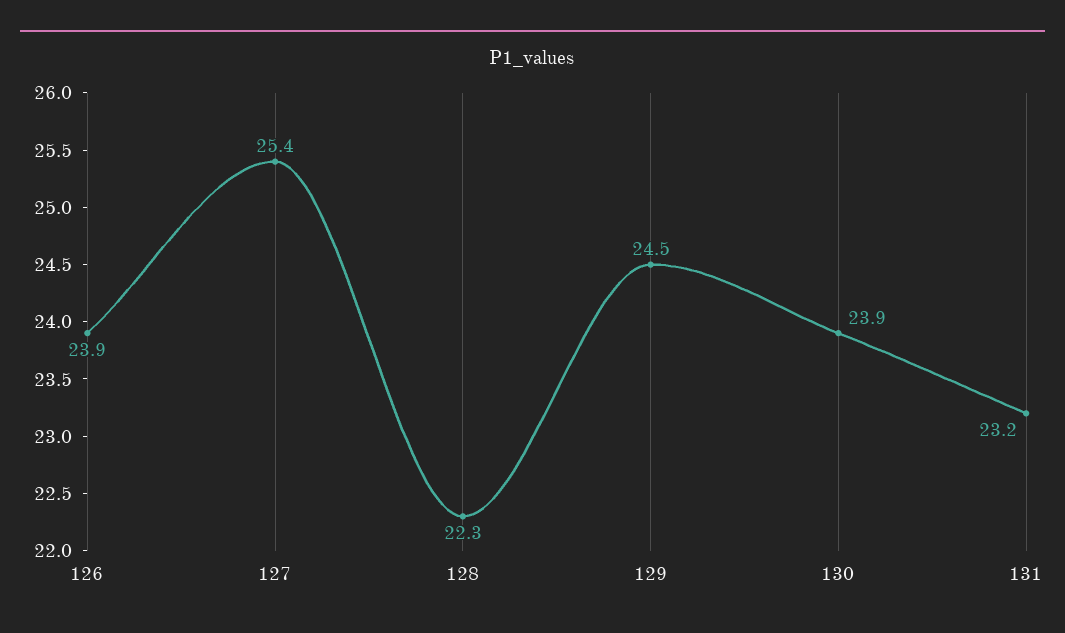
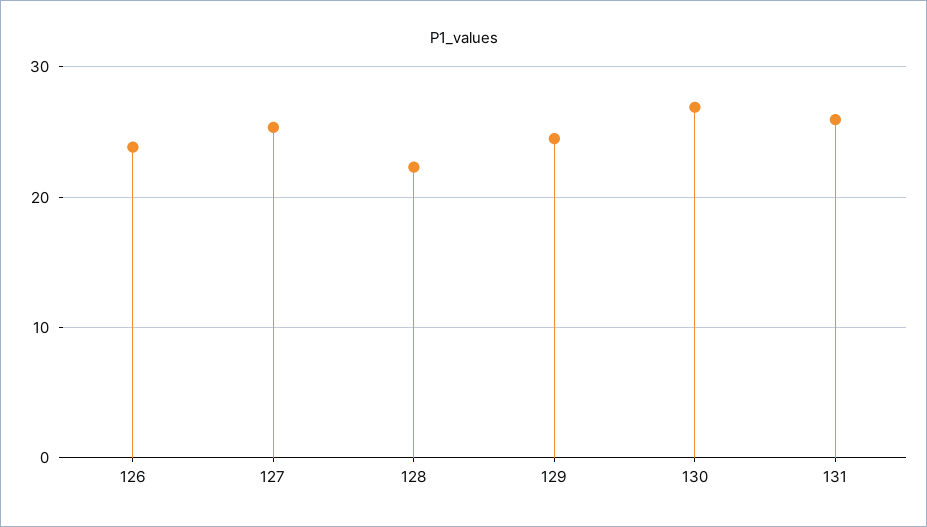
130: 23.9 -> 27
131: 23.2 -> 26

